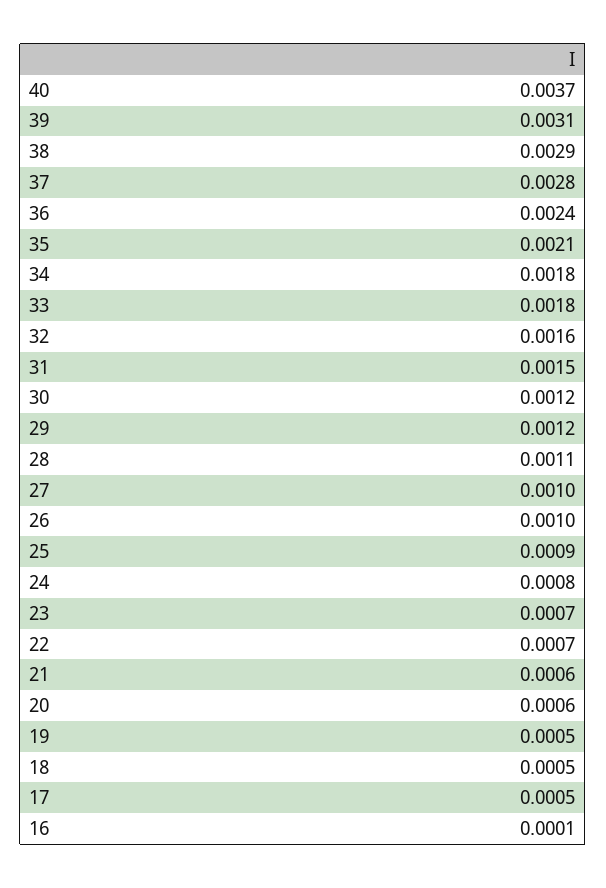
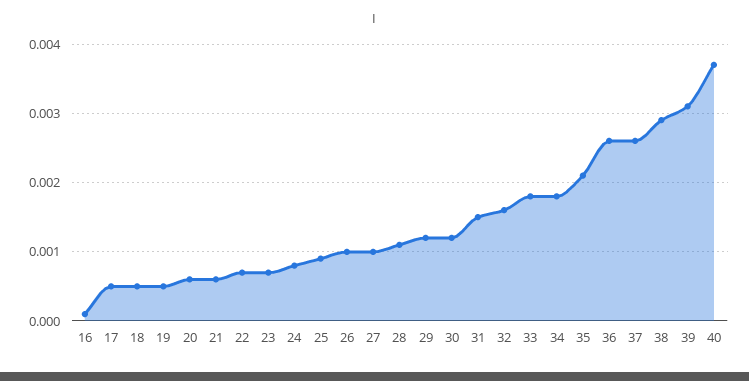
37: 0.0028 -> 0.0026
36: 0.0024 -> 0.0026

